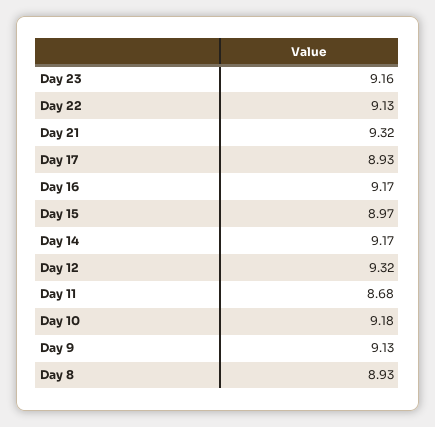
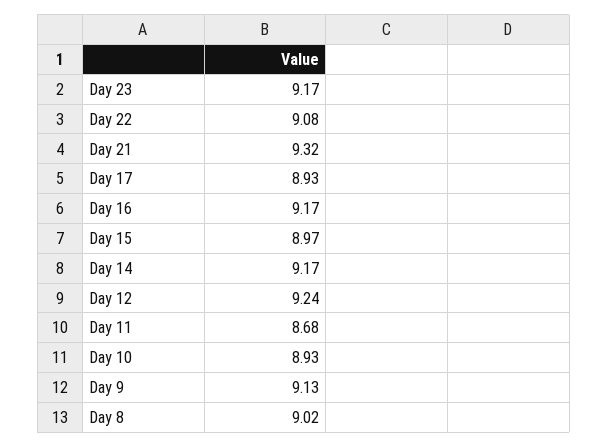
Day 23: 9.16 -> 9.17
Day 22: 9.13 -> 9.08
Day 12: 9.32 -> 9.24
Day 10: 9.18 -> 8.93
Day 8: 8.93 -> 9.02

